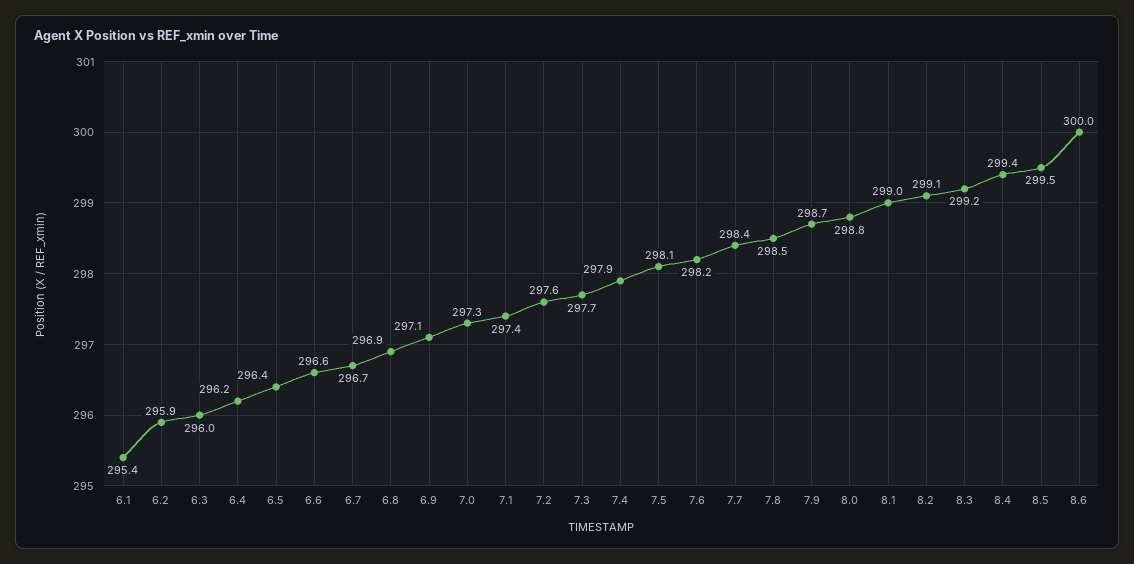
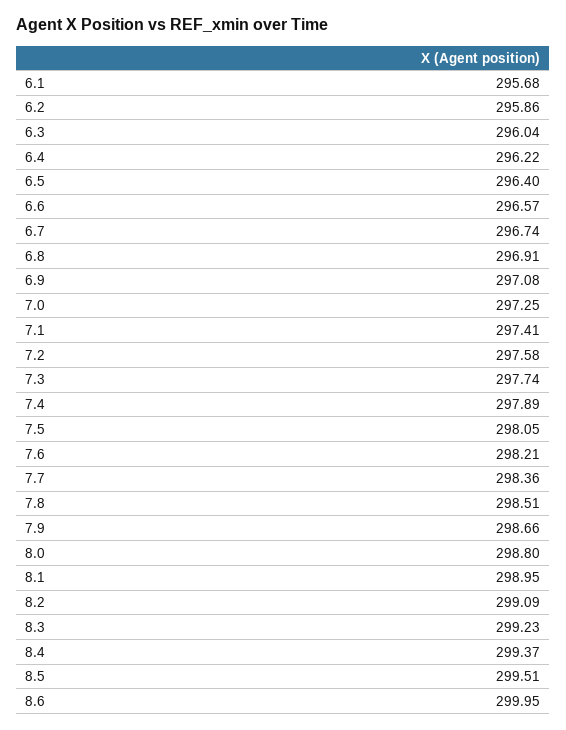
6.1: 295.4 -> 295.68

